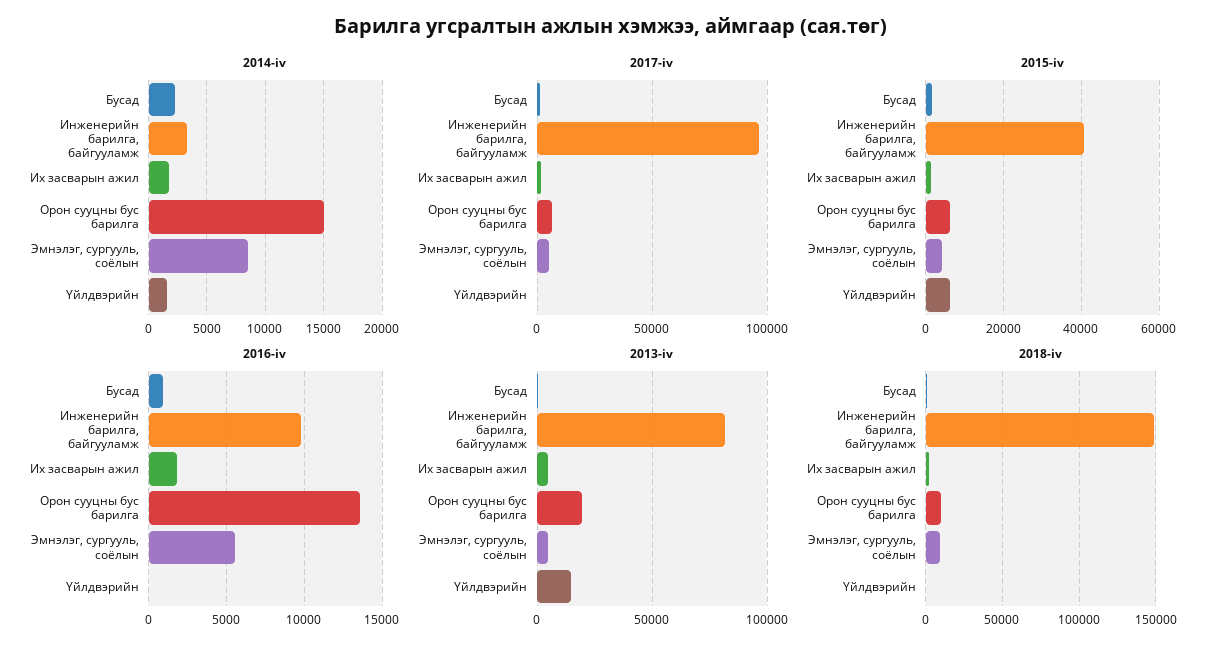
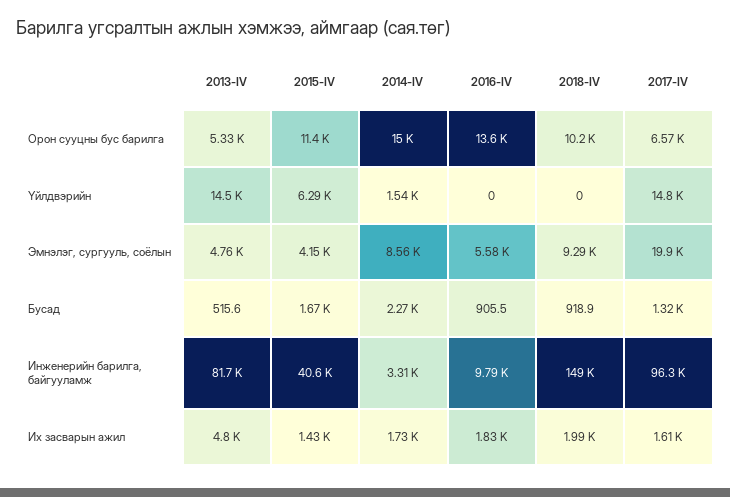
2017-iv, Эмнэлэг, сургууль, соёлын: 5000 -> 19900
2017-iv, Үйлдвэрийн: 0 -> 14800
2015-iv, Орон сууцны бус барилга: 6000 -> 11400
2013-iv, Орон сууцны бус барилга: 20000 -> 5330

